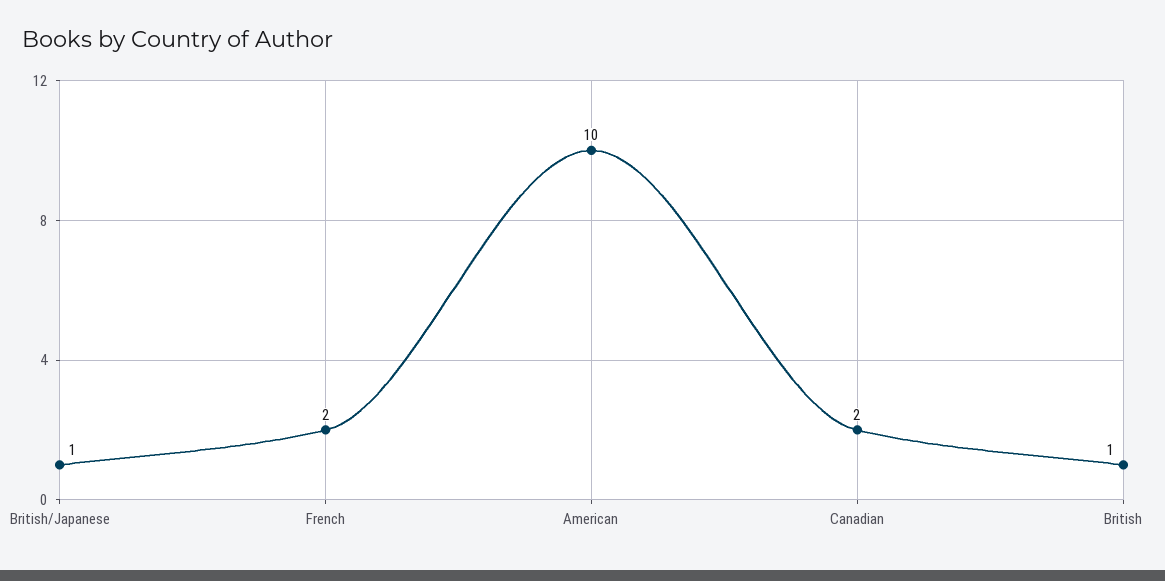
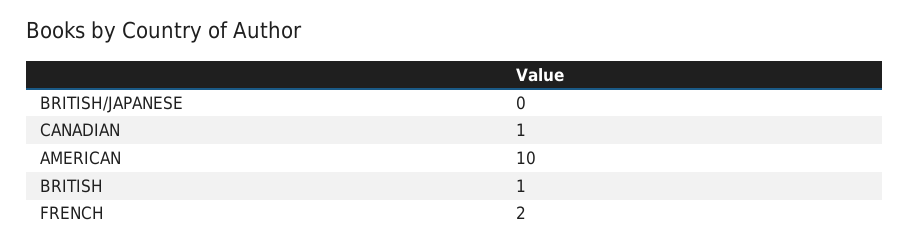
British/Japanese: 1 -> 0
Canadian: 2 -> 1

